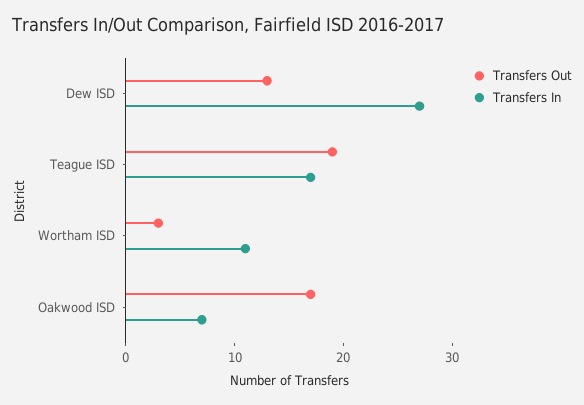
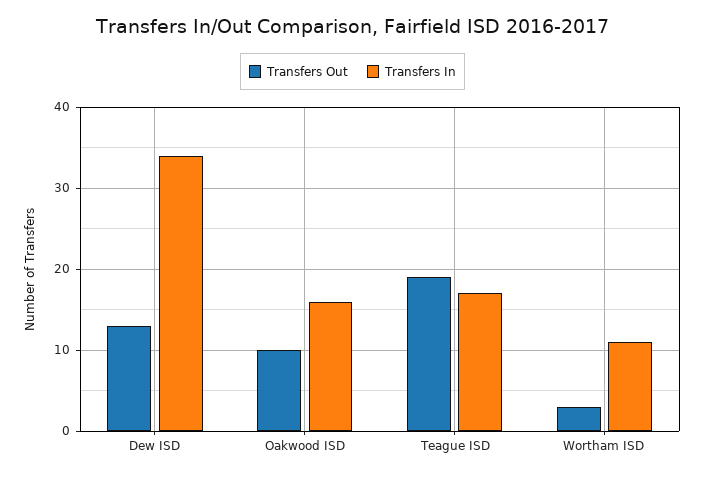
Transfers In, Dew ISD: 27 -> 34
Transfers Out, Oakwood ISD: 17 -> 10
Transfers In, Oakwood ISD: 7 -> 16

